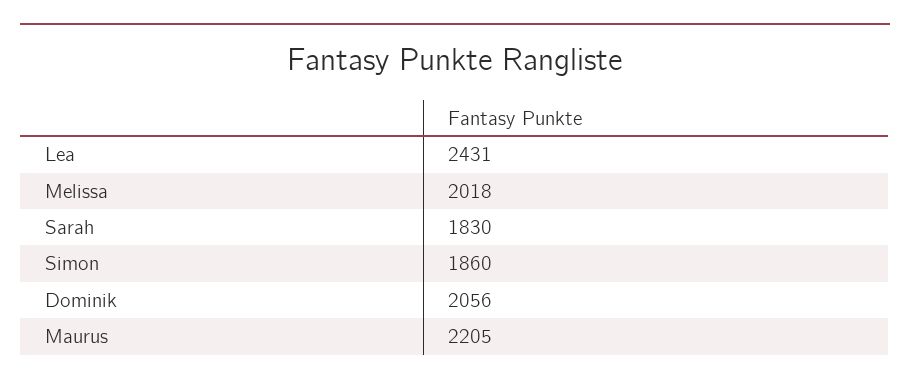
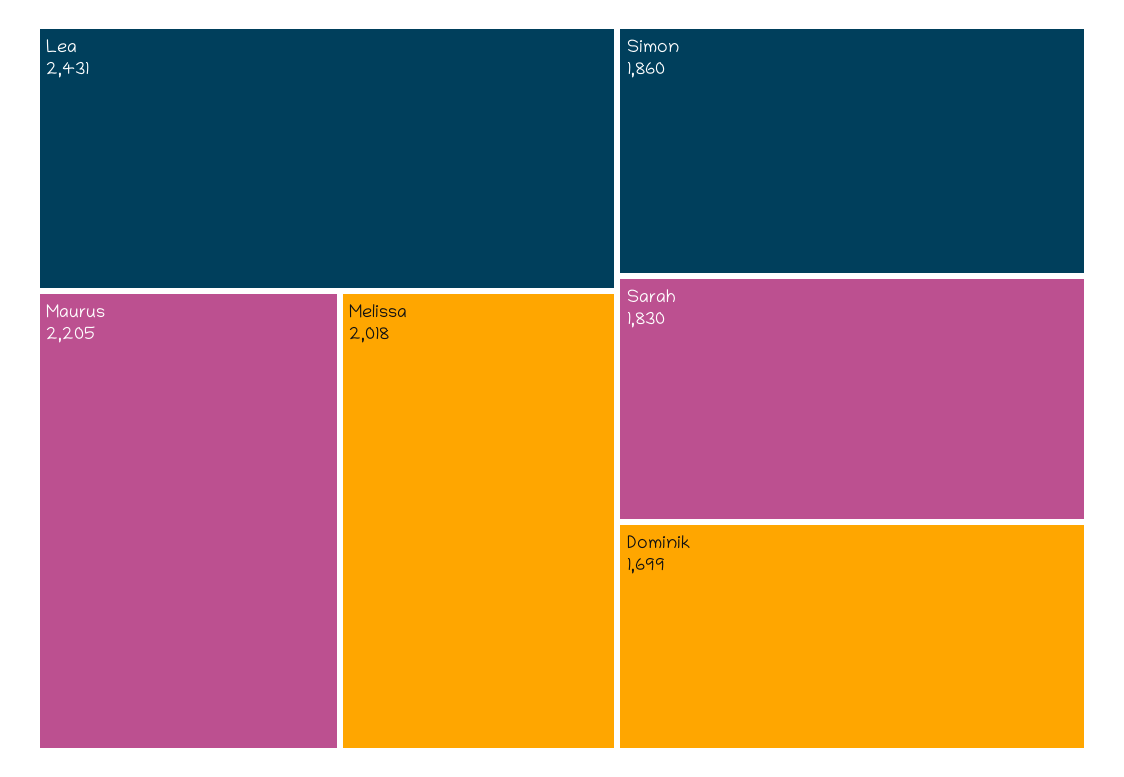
Dominik: 2056 -> 1699

